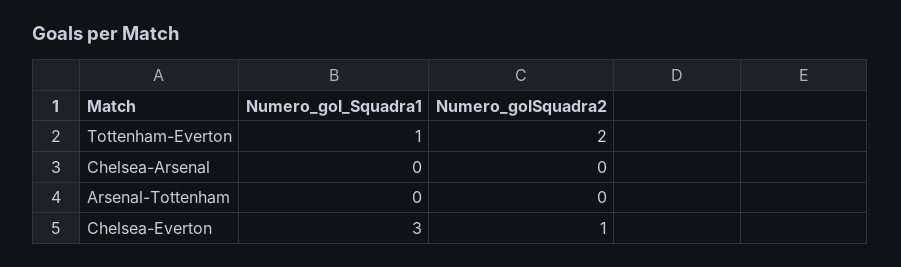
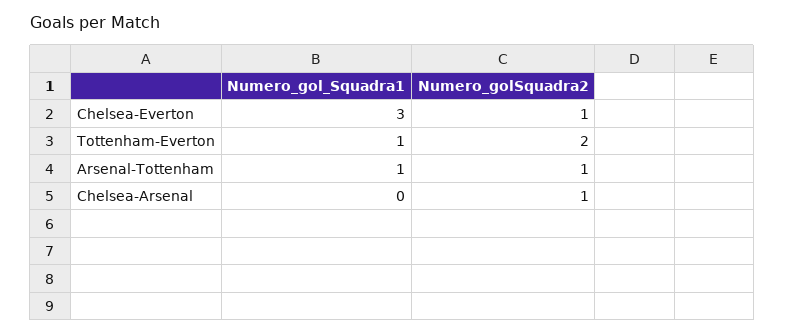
Numero_golSquadra2, Chelsea-Arsenal: 0 -> 1
Numero_gol_Squadra1, Arsenal-Tottenham: 0 -> 1
Numero_golSquadra2, Arsenal-Tottenham: 0 -> 1

